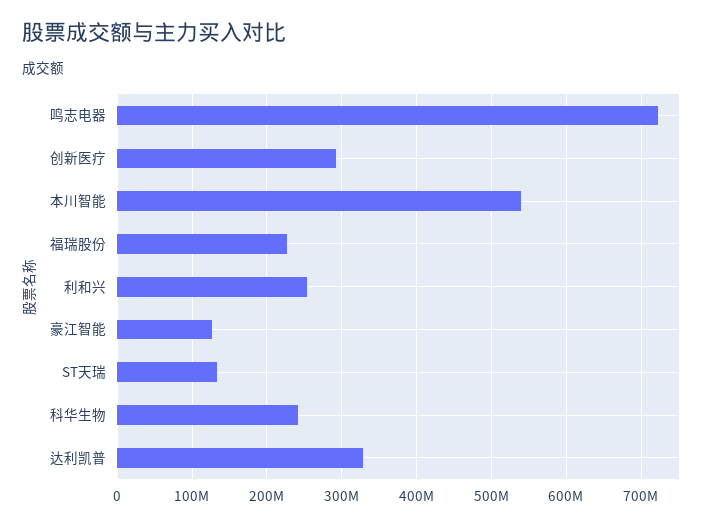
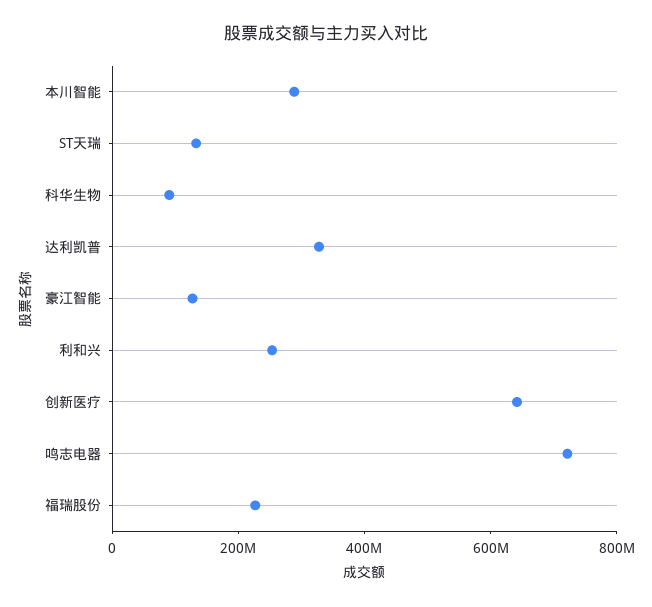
创新医疗: 290000000 -> 650000000
本川智能: 540000000 -> 300000000
科华生物: 240000000 -> 100000000

